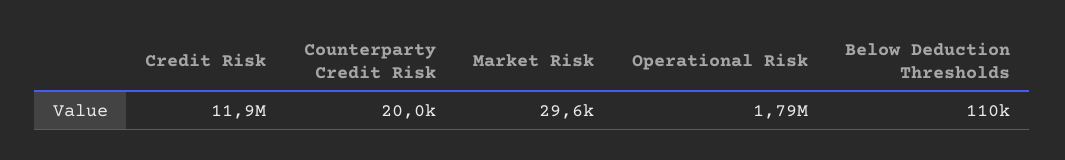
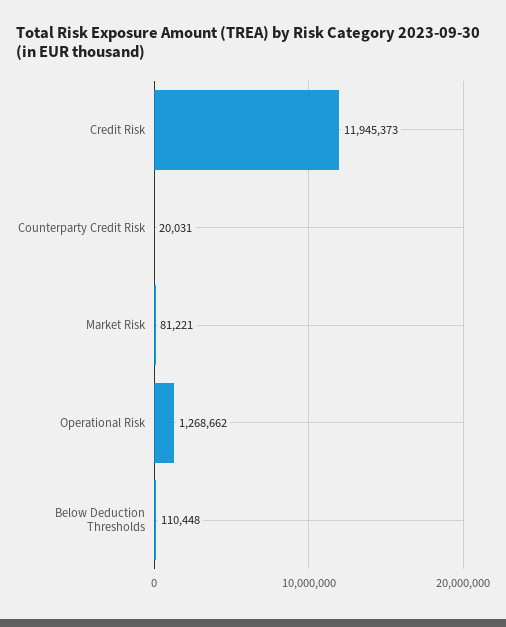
Market Risk: 29600 -> 81221
Operational Risk: 1790000 -> 1268662

